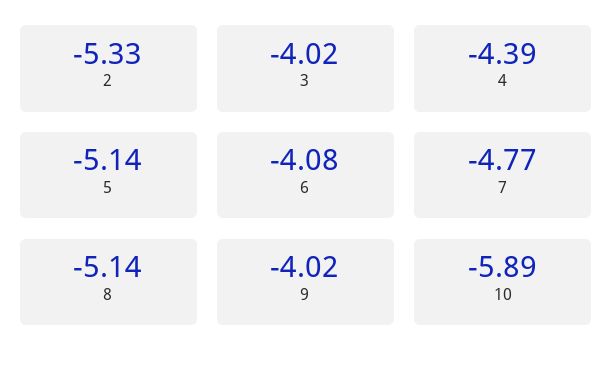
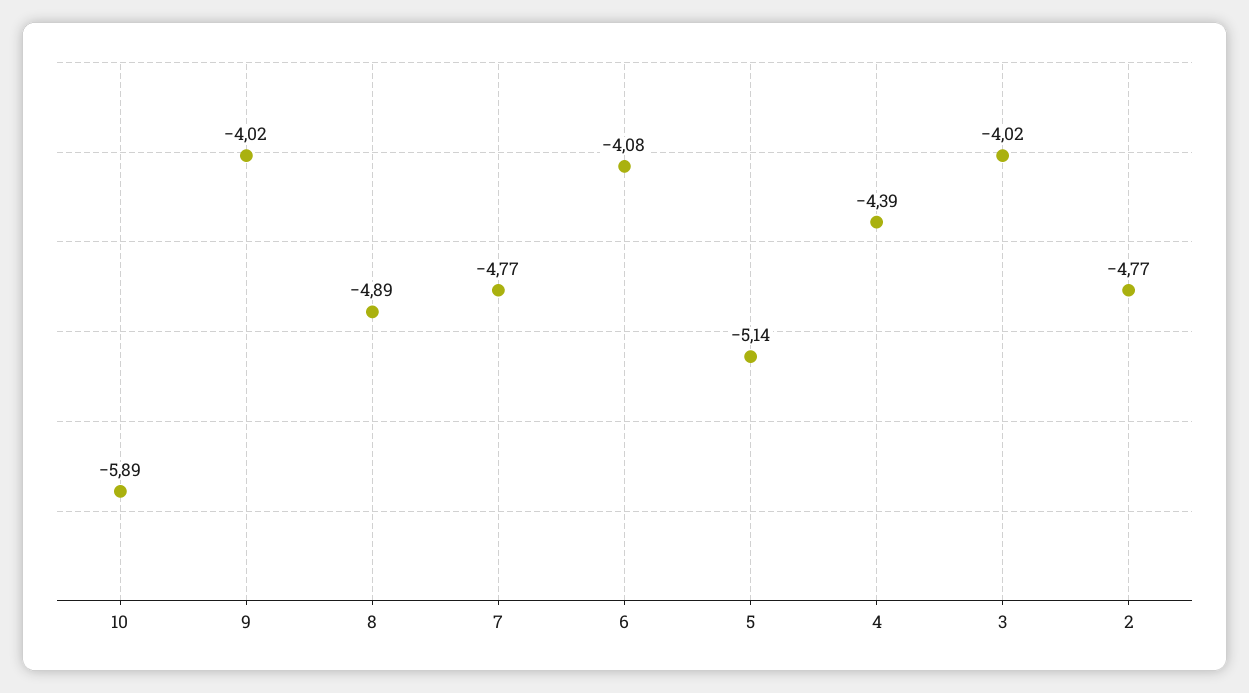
2: -5.33 -> -4.77
8: -5.14 -> -4.89

